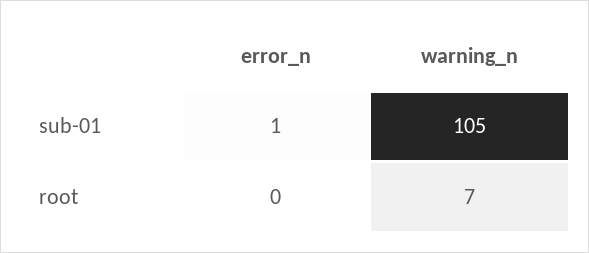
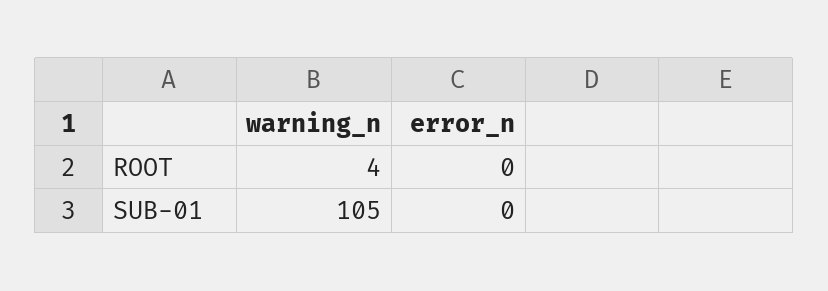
error_n, sub-01: 1 -> 0
warning_n, root: 7 -> 4

